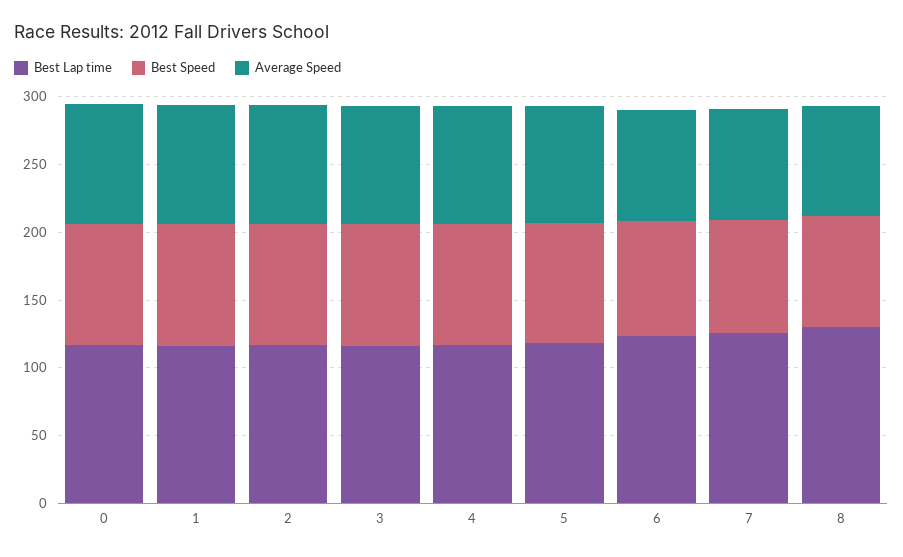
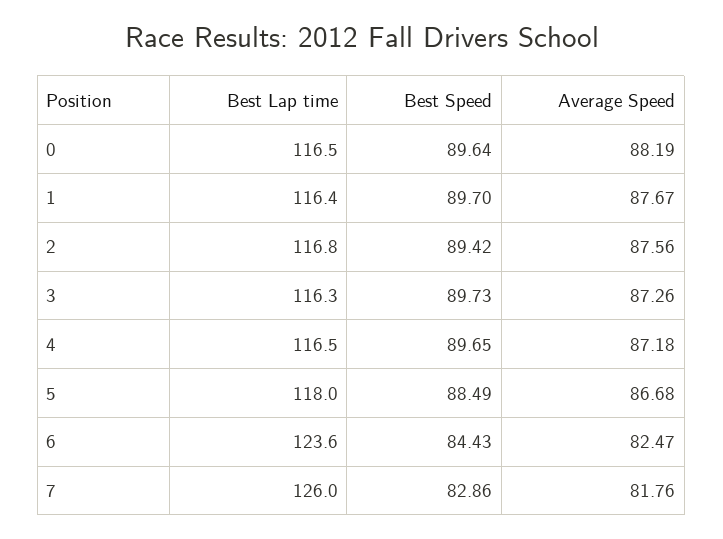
Best Lap time, 8: 130 -> none
Best Speed, 8: 80 -> none
Average Speed, 8: 80 -> none

